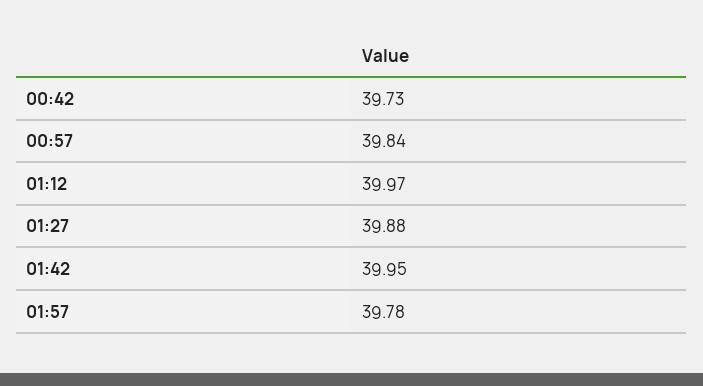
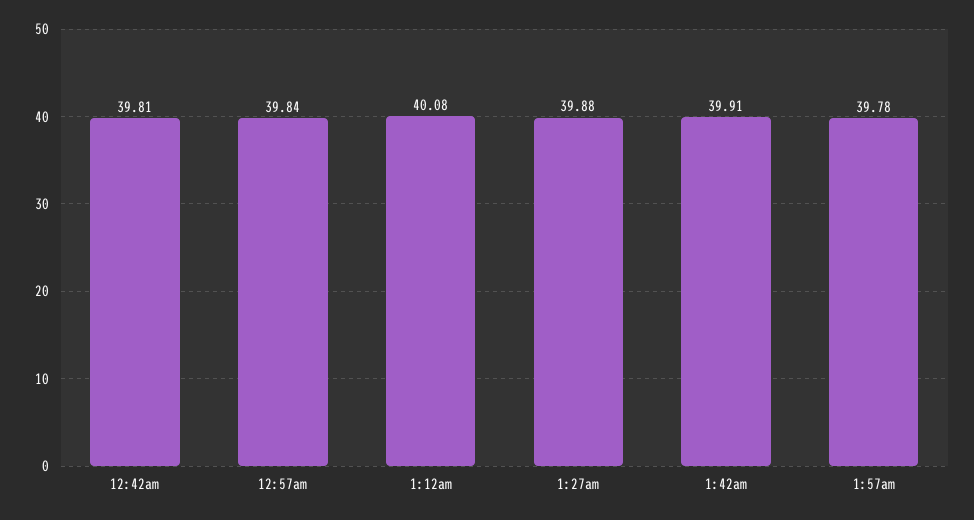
00:42: 39.73 -> 39.81
01:12: 39.97 -> 40.08
01:42: 39.95 -> 39.91

